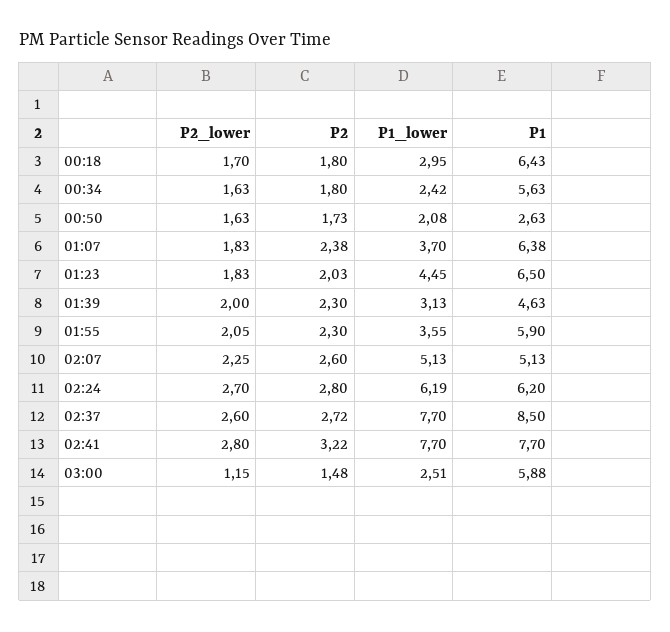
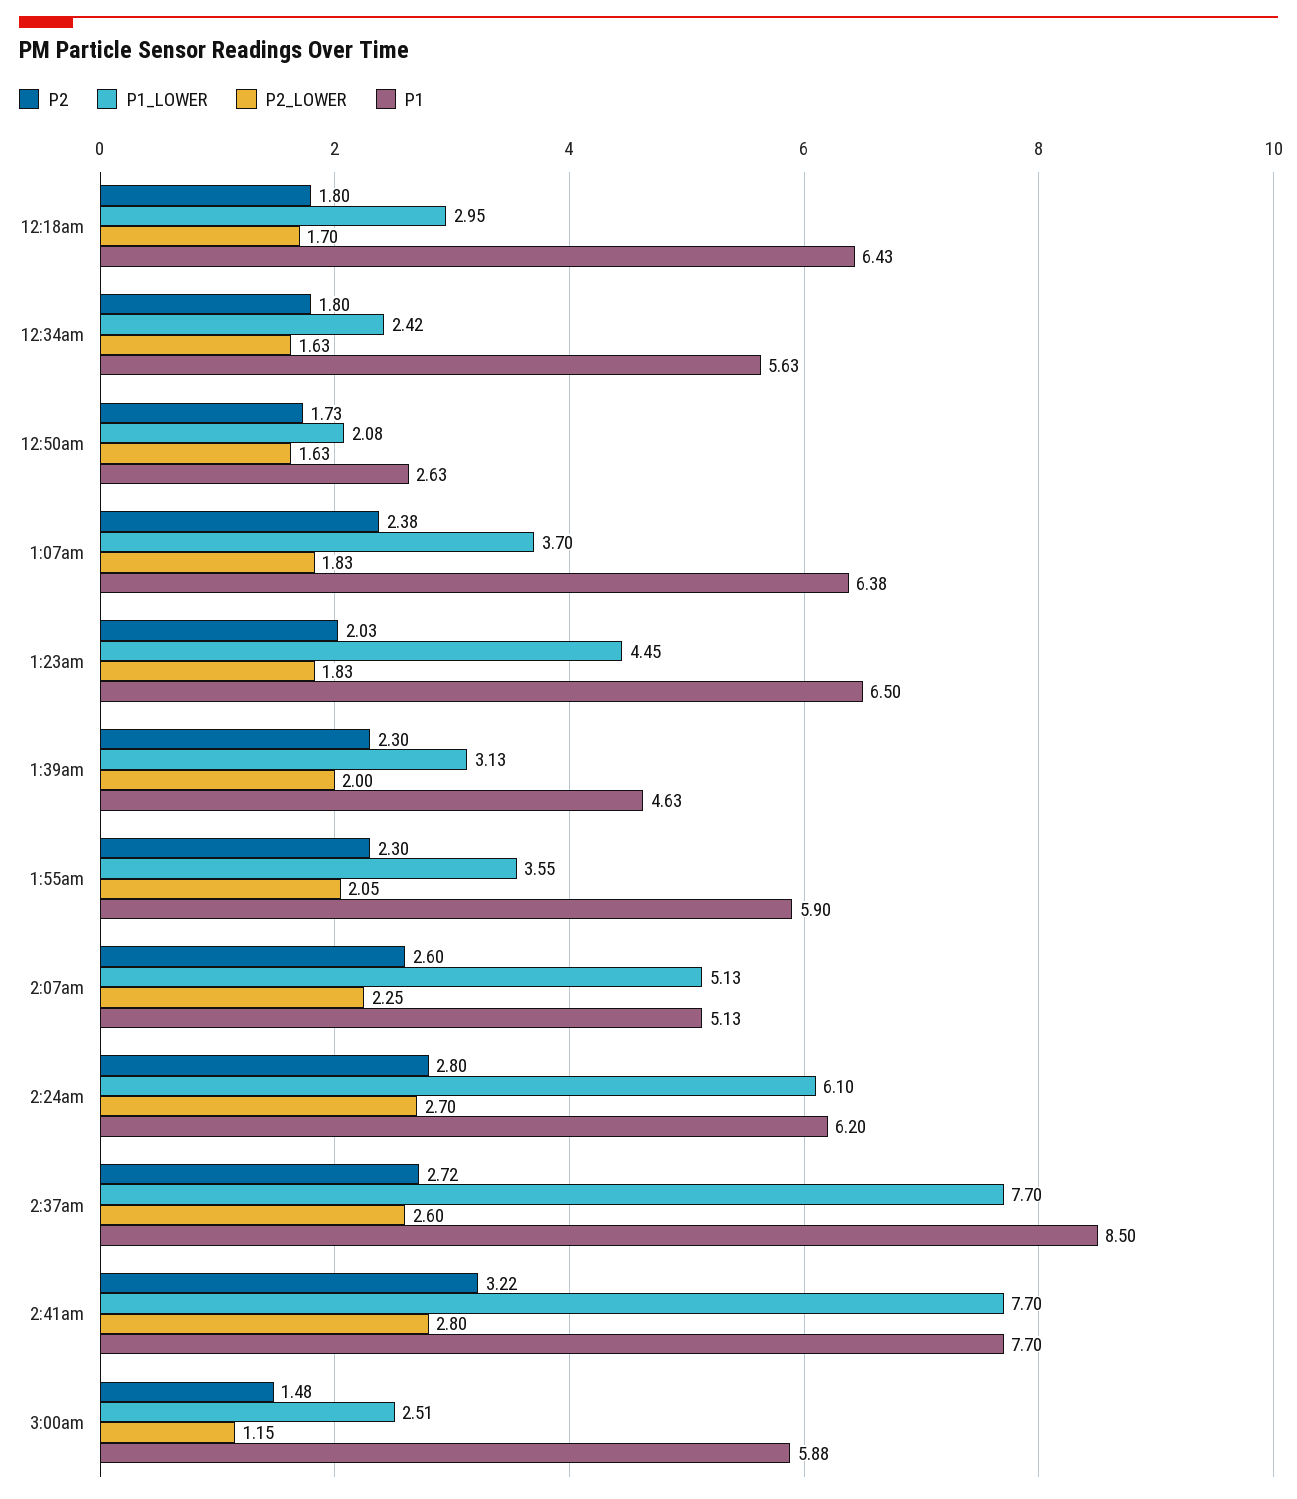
P1_lower, 02:24: 6.19 -> 6.1

